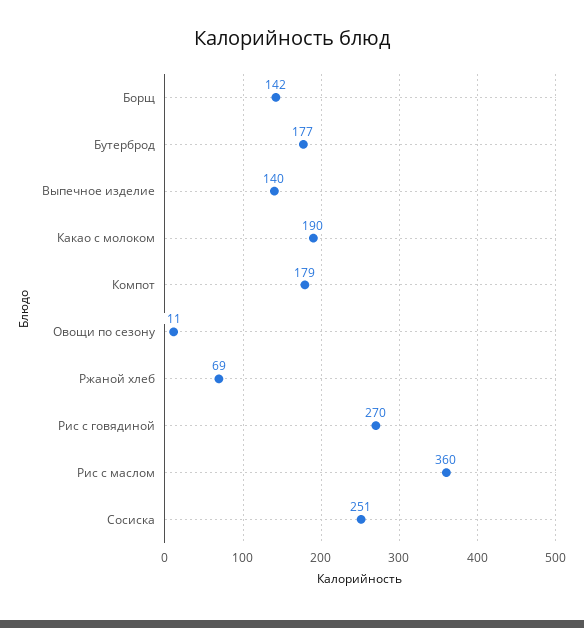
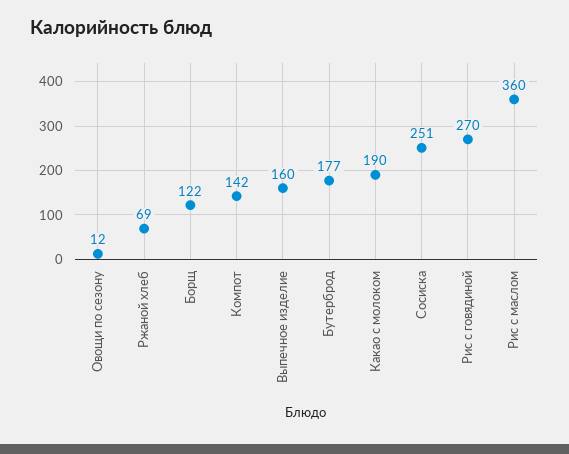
Борщ: 142 -> 122
Выпечное изделие: 140 -> 160
Компот: 179 -> 142
Овощи по сезону: 11 -> 12

